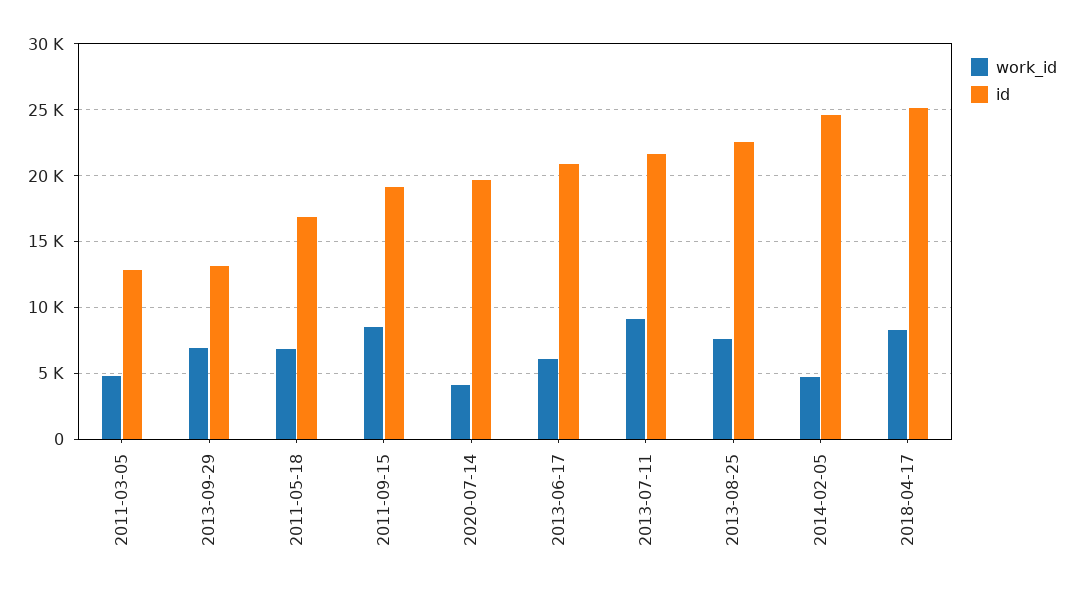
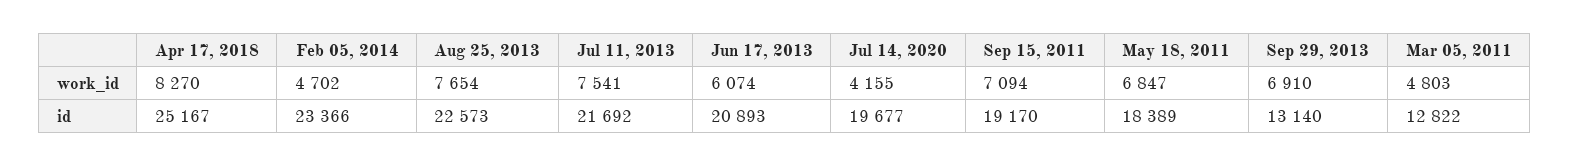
id, 2011-05-18: 17000 -> 18389
work_id, 2011-09-15: 8500 -> 7094
work_id, 2013-07-11: 9000 -> 7541
id, 2014-02-05: 24500 -> 23366

